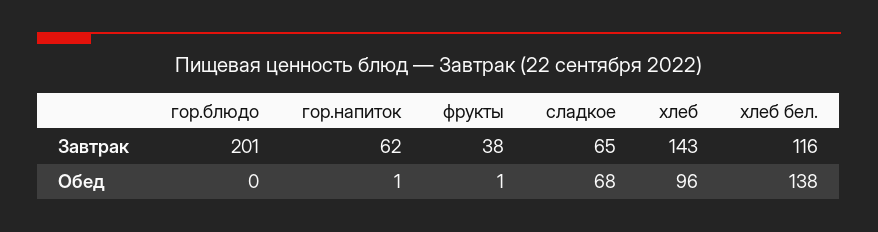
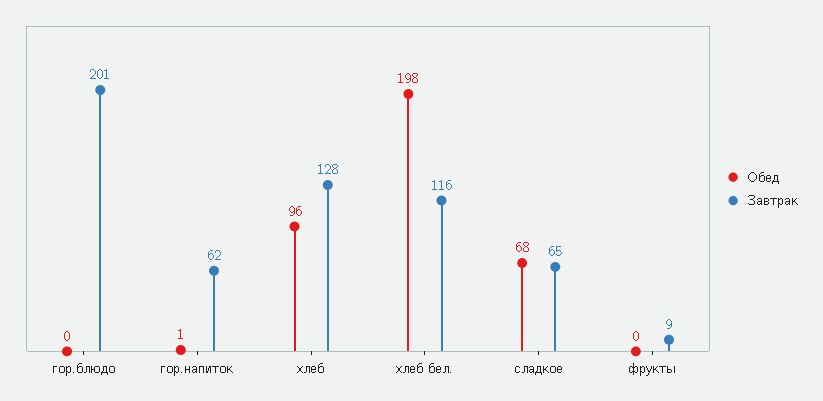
Завтрак, фрукты: 38 -> 9
Завтрак, хлеб: 143 -> 128
Обед, фрукты: 1 -> 0
Обед, хлеб бел.: 138 -> 198

